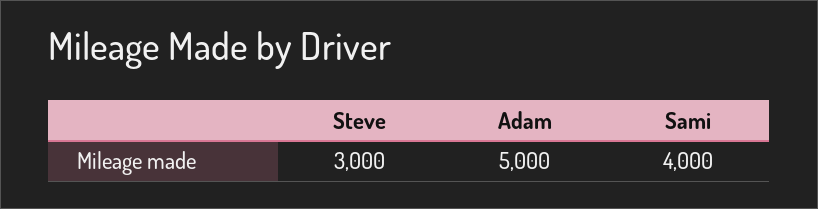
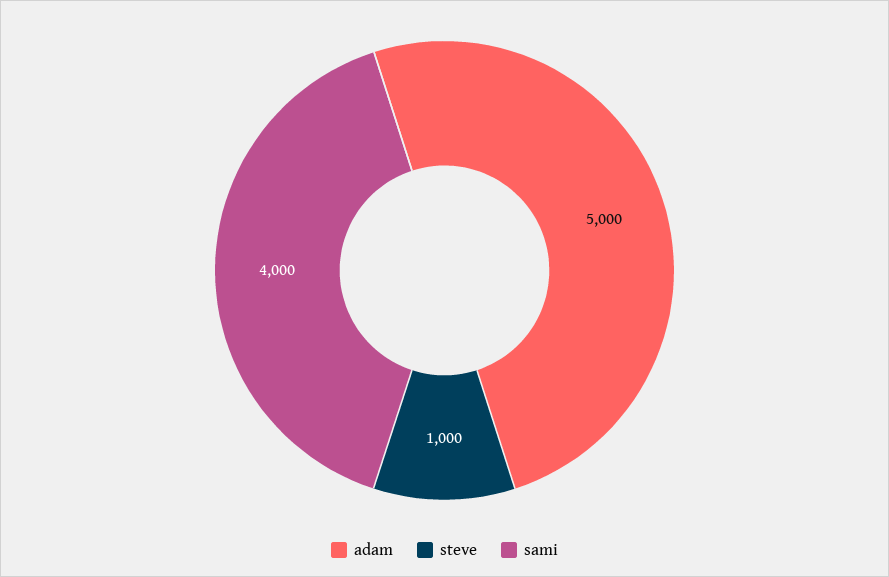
Steve: 3000 -> 1000

